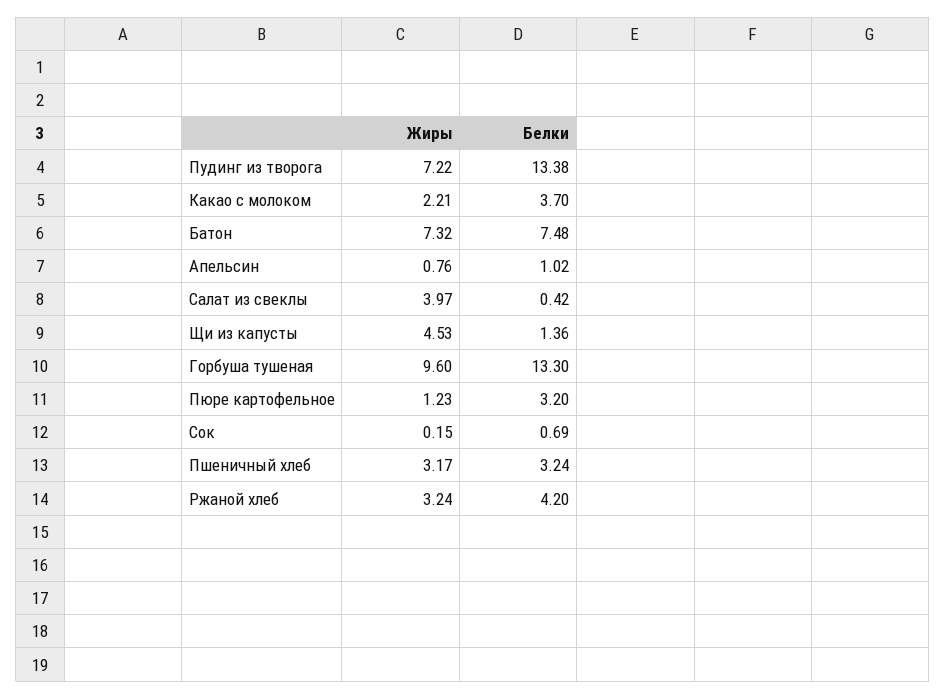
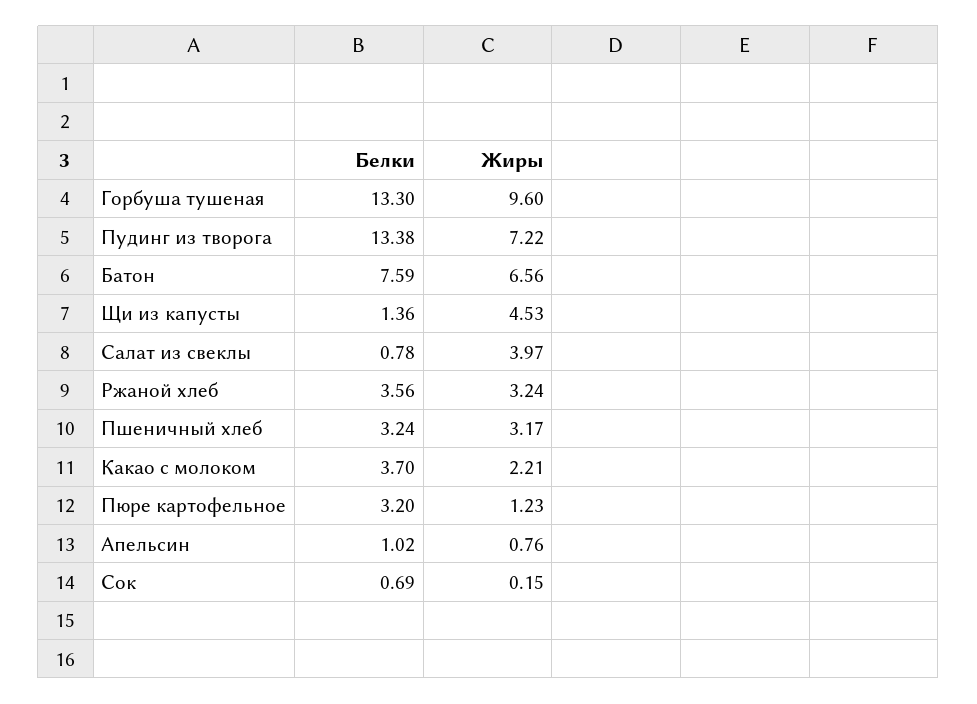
Жиры, Батон: 7.32 -> 6.56
Белки, Батон: 7.48 -> 7.59
Белки, Салат из свеклы: 0.42 -> 0.78
Белки, Ржаной хлеб: 4.2 -> 3.56

